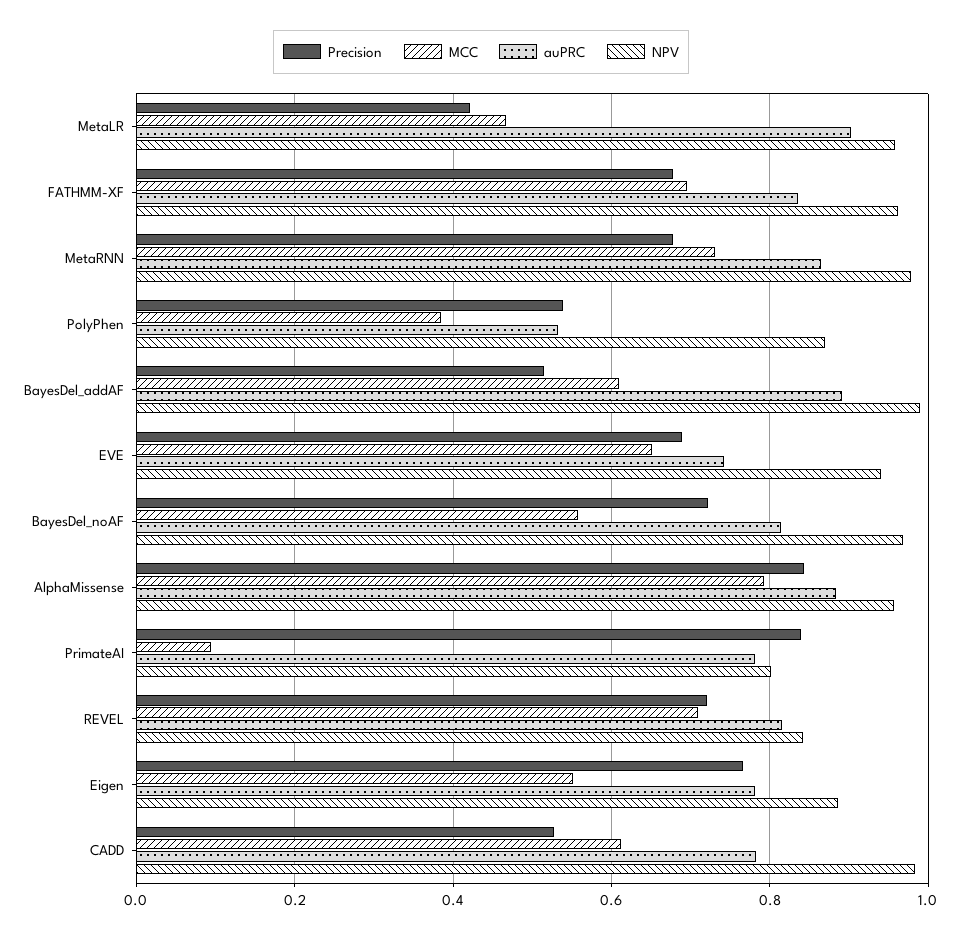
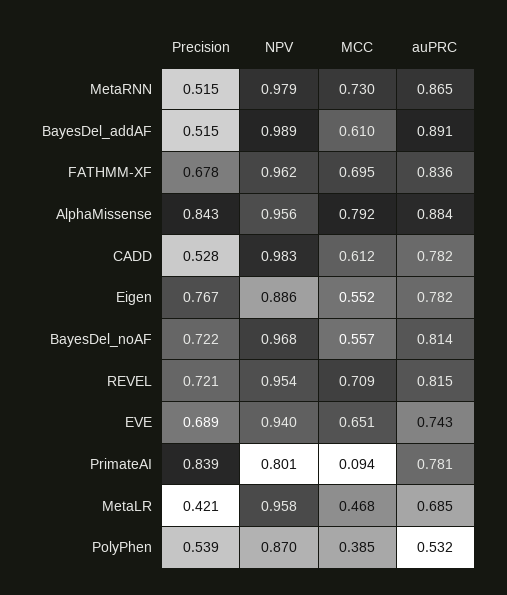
auPRC, MetaLR: 0.9 -> 0.685
Precision, MetaRNN: 0.68 -> 0.515
NPV, REVEL: 0.84 -> 0.954

